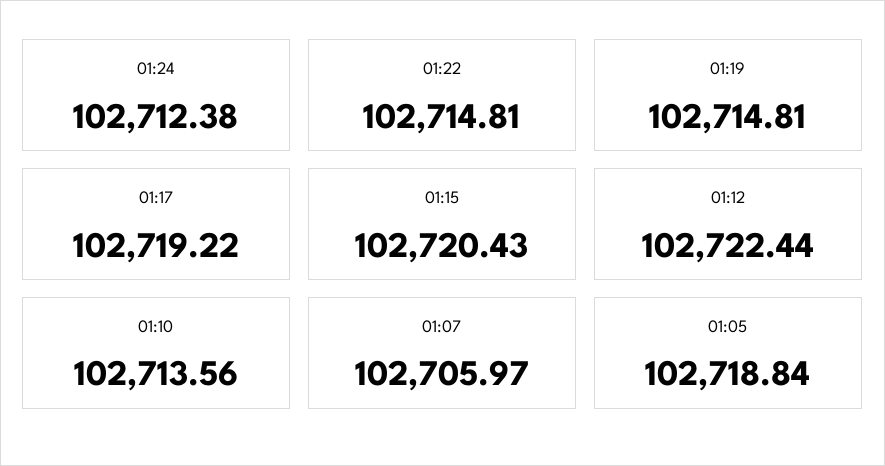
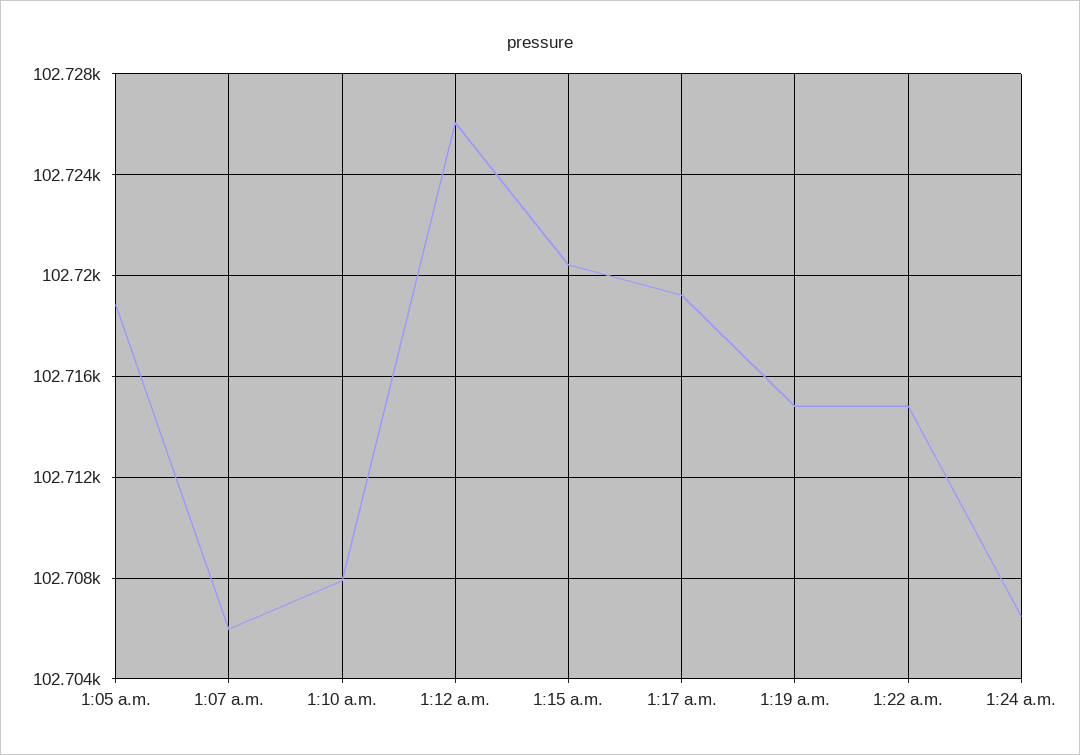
01:24: 102712.38 -> 102706.5
01:12: 102722.44 -> 102726
01:10: 102713.56 -> 102708

